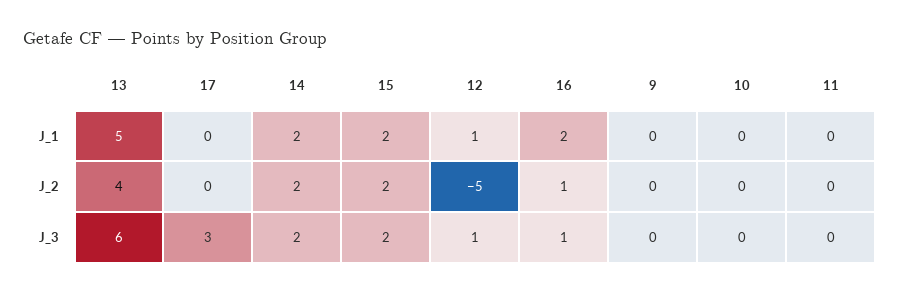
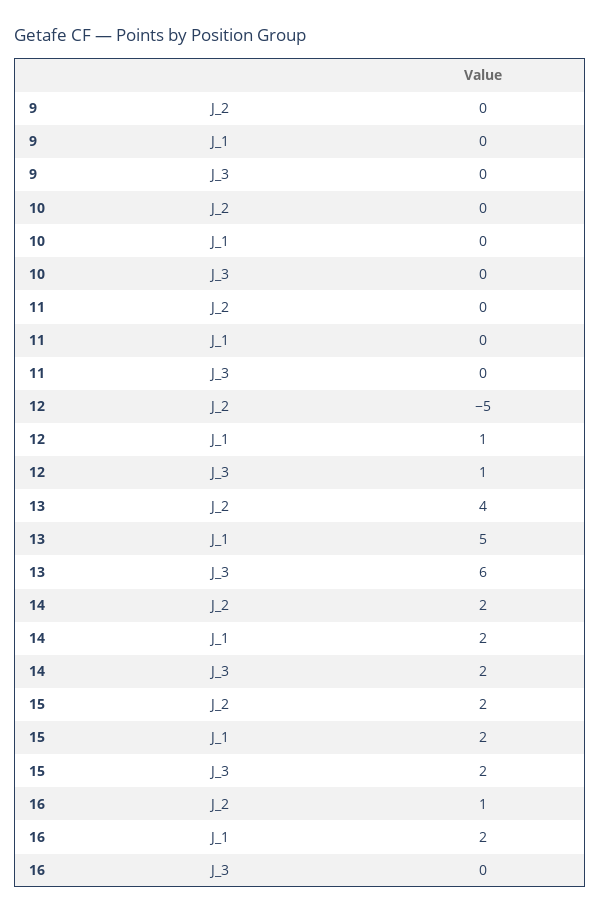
17, J_1: 0 -> none
17, J_2: 0 -> none
17, J_3: 3 -> none
16, J_3: 1 -> 0

